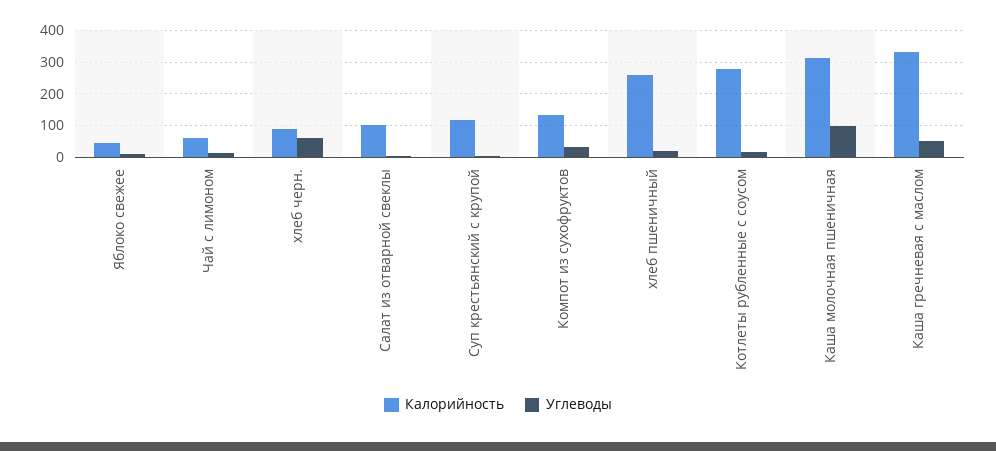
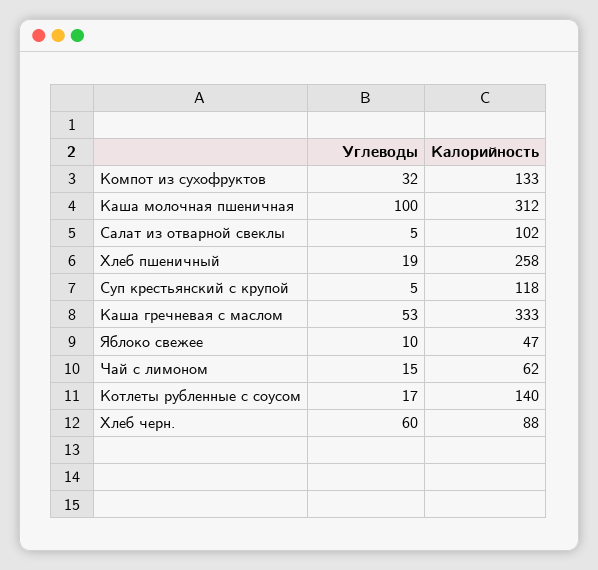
Калорийность, Котлеты рубленные с соусом: 280 -> 140

